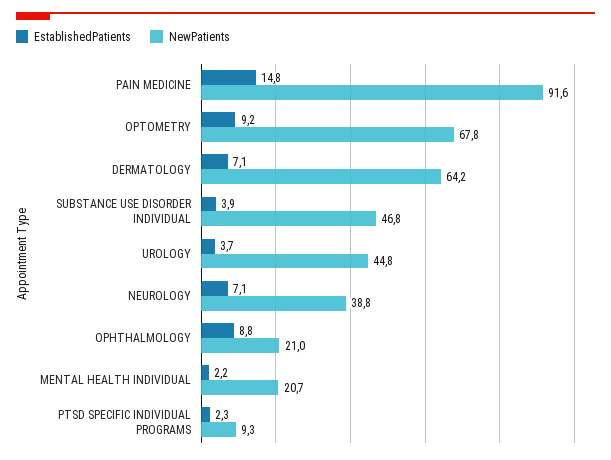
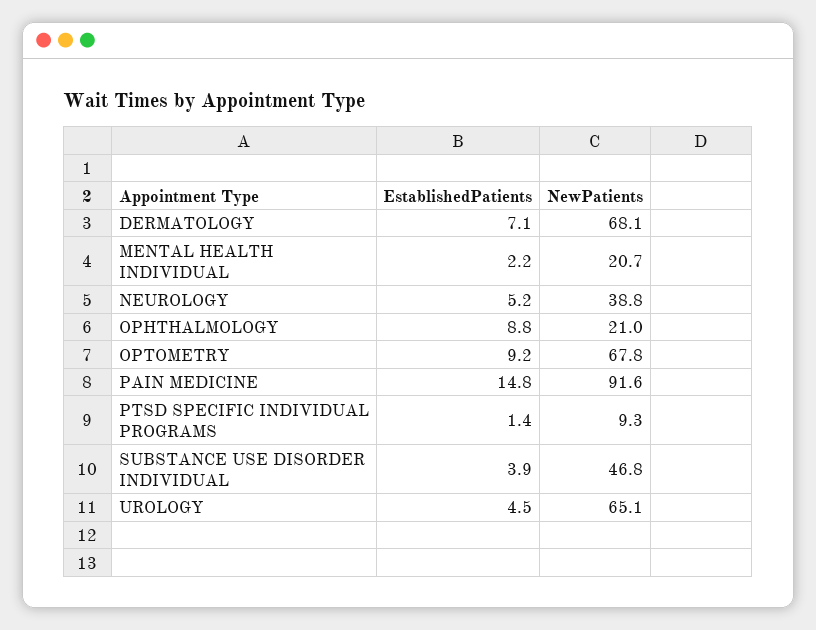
NewPatients, DERMATOLOGY: 64.2 -> 68.1
EstablishedPatients, UROLOGY: 3.7 -> 4.5
NewPatients, UROLOGY: 44.8 -> 65.1
EstablishedPatients, NEUROLOGY: 7.1 -> 5.2
EstablishedPatients, PTSD SPECIFIC INDIVIDUAL PROGRAMS: 2.3 -> 1.4

